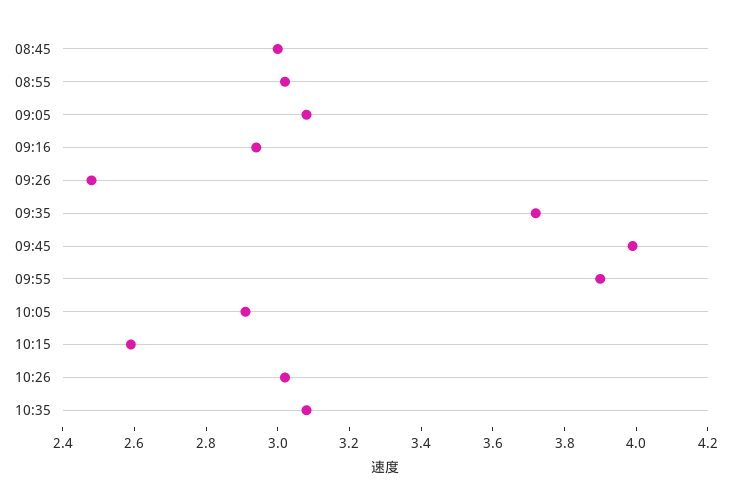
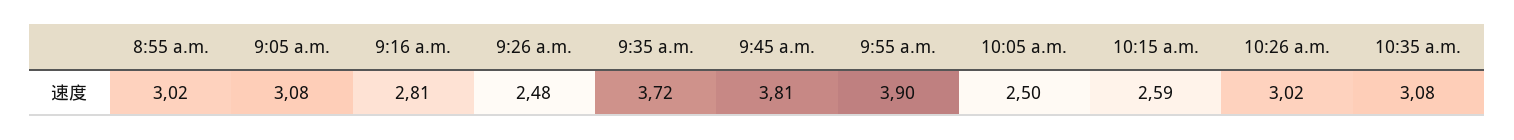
08:45: 3 -> none
09:16: 2.95 -> 2.81
09:45: 4 -> 3.81
10:05: 2.9 -> 2.5

